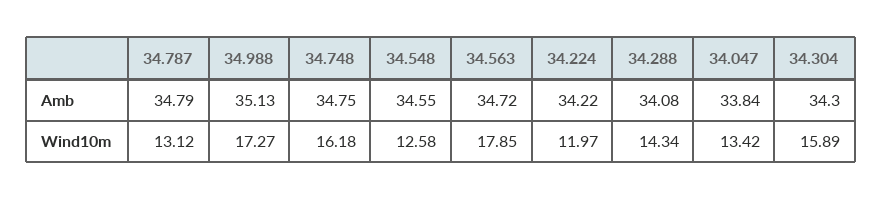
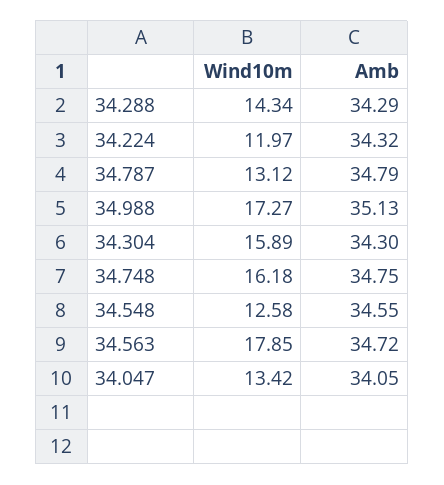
34.224, Amb: 34.22 -> 34.32
34.288, Amb: 34.08 -> 34.29
34.047, Amb: 33.84 -> 34.05

